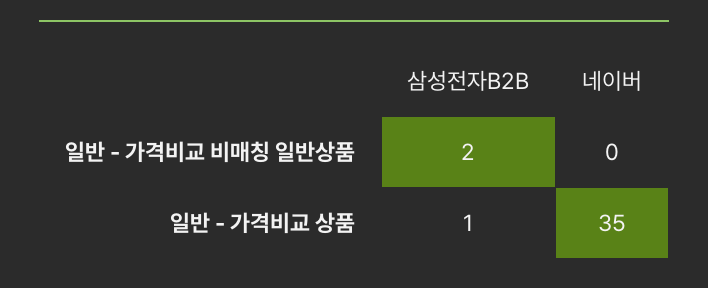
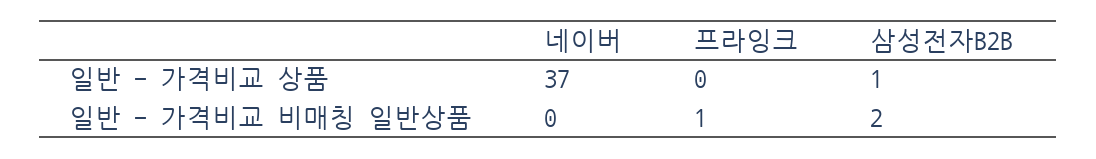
네이버, 일반 - 가격비교 상품: 35 -> 37
프라잉크, 일반 - 가격비교 상품: none -> 0
프라잉크, 일반 - 가격비교 비매칭 일반상품: none -> 1

